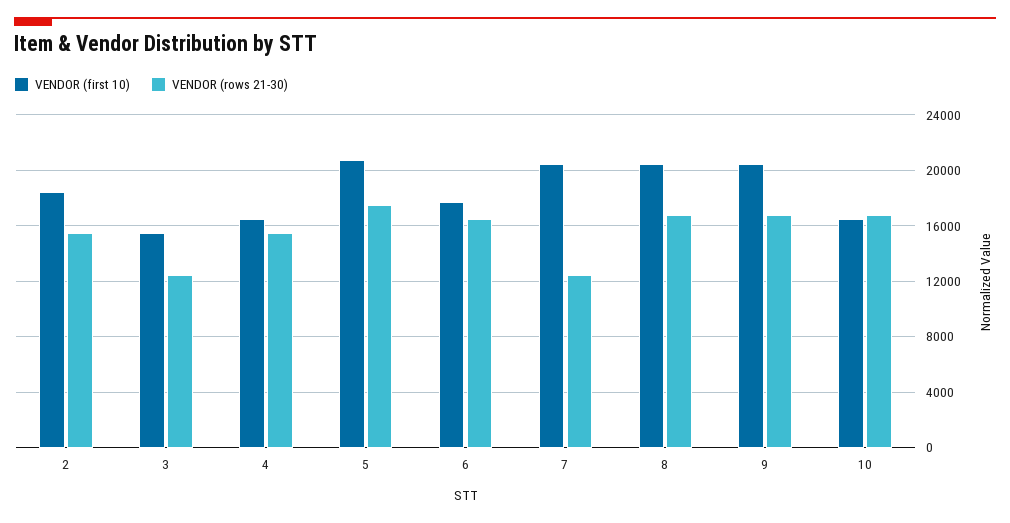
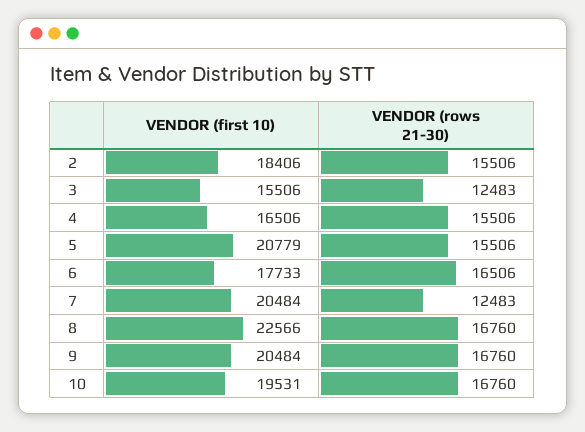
VENDOR (rows 21-30), 5: 17500 -> 15506
VENDOR (first 10), 8: 20500 -> 22566
VENDOR (first 10), 10: 16500 -> 19531

